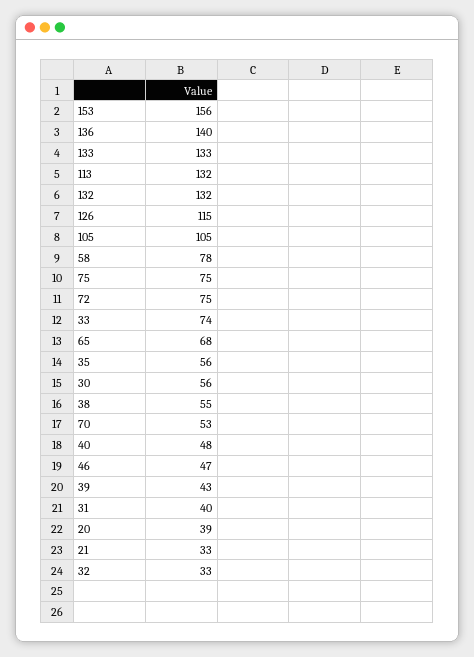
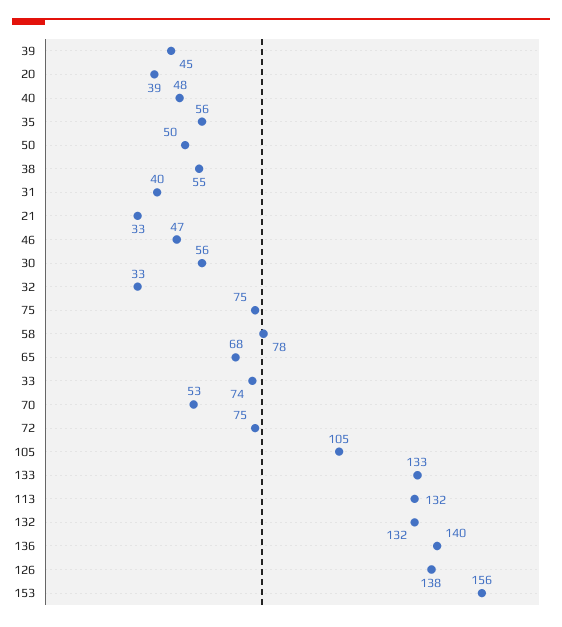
126: 115 -> 138
39: 43 -> 45
50: none -> 50

